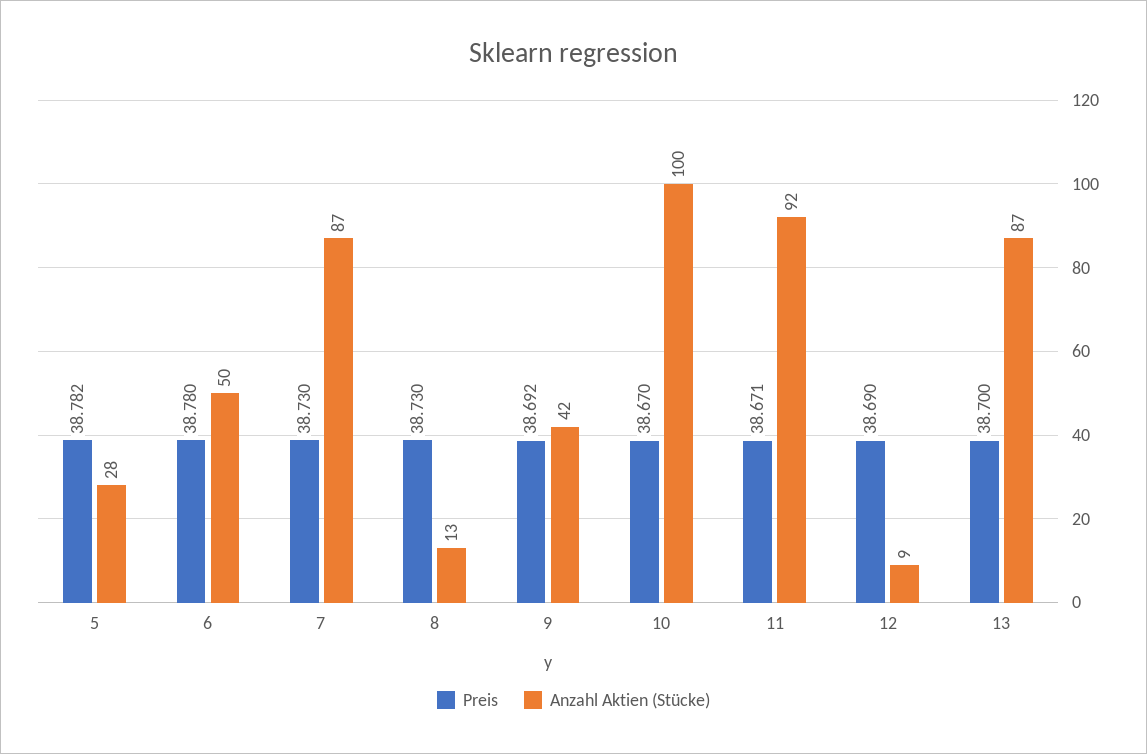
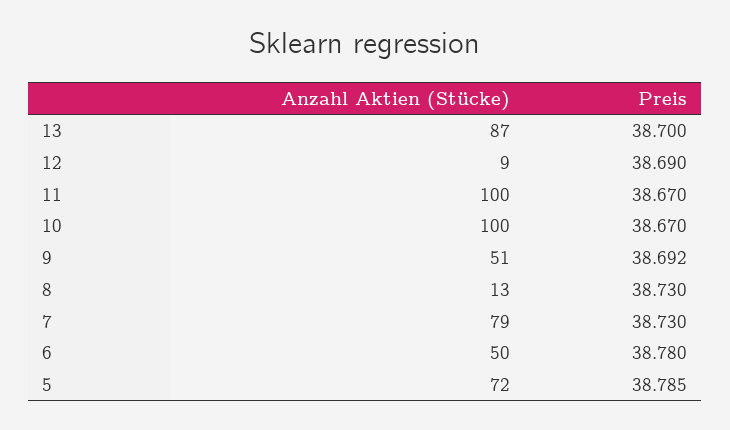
Preis, 5: 38.782 -> 38.785
Anzahl Aktien (Stücke), 5: 28 -> 72
Anzahl Aktien (Stücke), 7: 87 -> 79
Anzahl Aktien (Stücke), 9: 42 -> 51
Preis, 11: 38.671 -> 38.67
Anzahl Aktien (Stücke), 11: 92 -> 100

